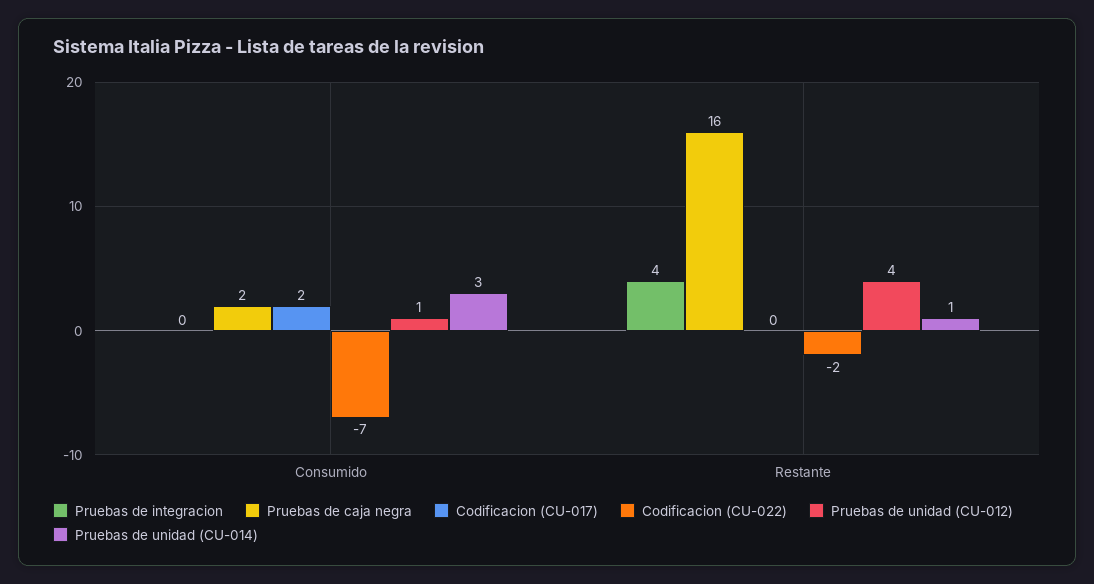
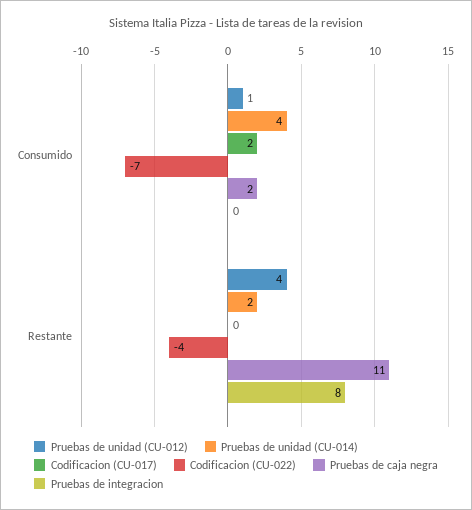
Pruebas de unidad (CU-014), Consumido: 3 -> 4
Pruebas de integracion, Restante: 4 -> 8
Pruebas de caja negra, Restante: 16 -> 11
Codificacion (CU-022), Restante: -2 -> -4
Pruebas de unidad (CU-014), Restante: 1 -> 2

